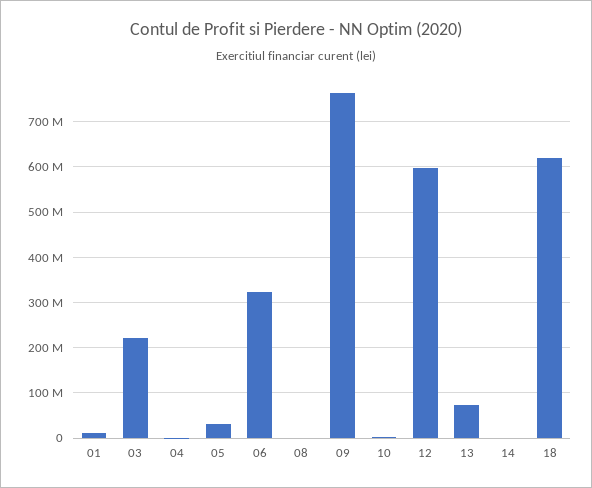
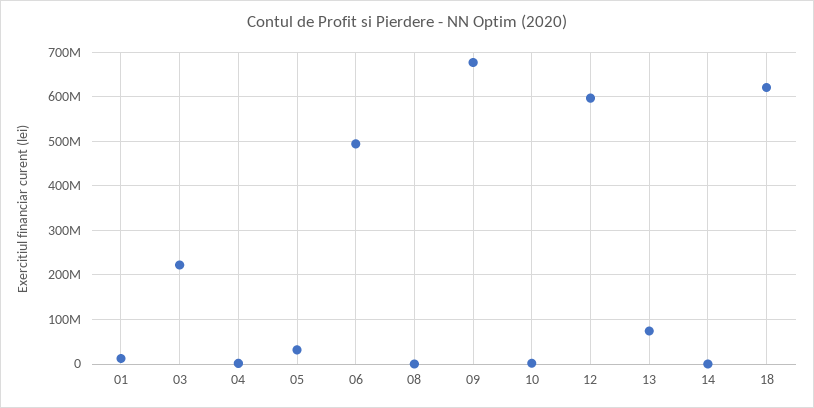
06: 320000000 -> 500000000
09: 760000000 -> 680000000

